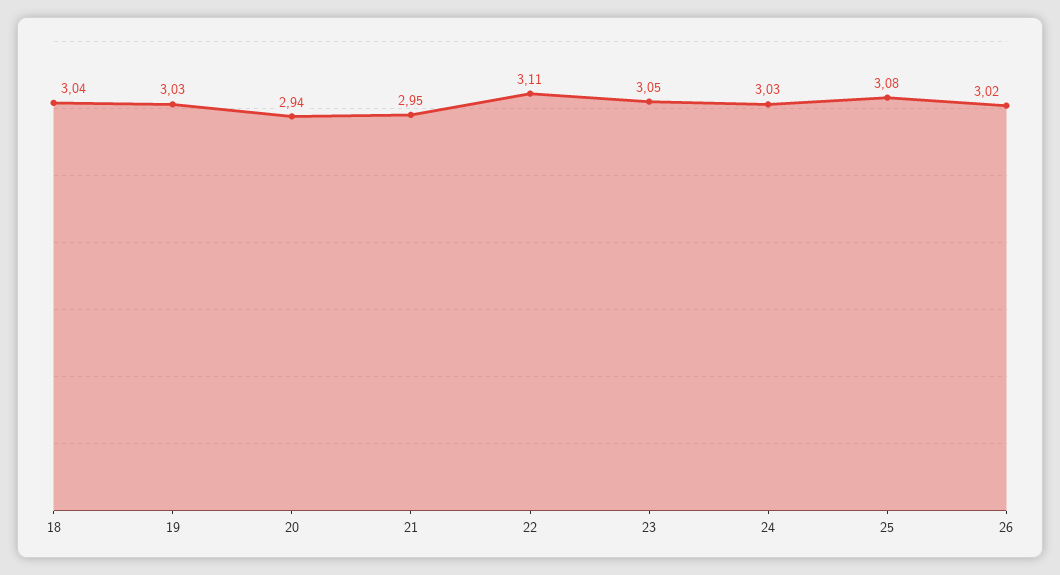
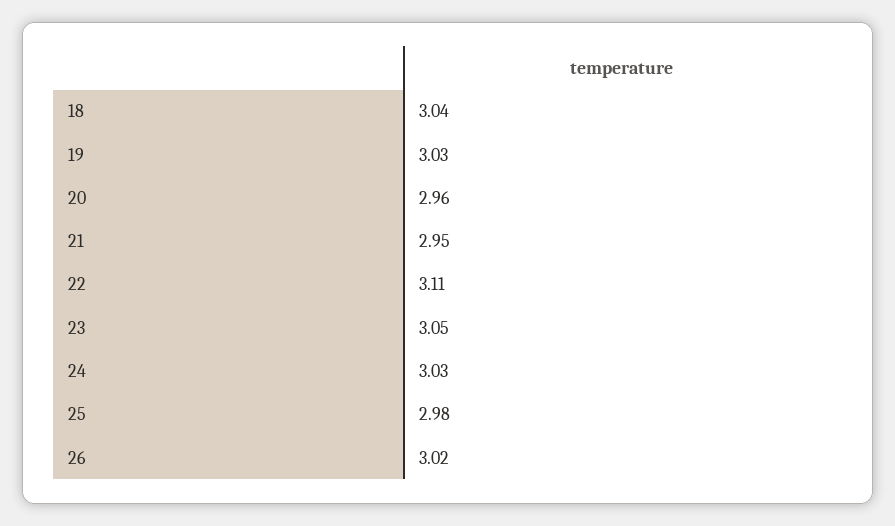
20: 2.94 -> 2.96
25: 3.08 -> 2.98

